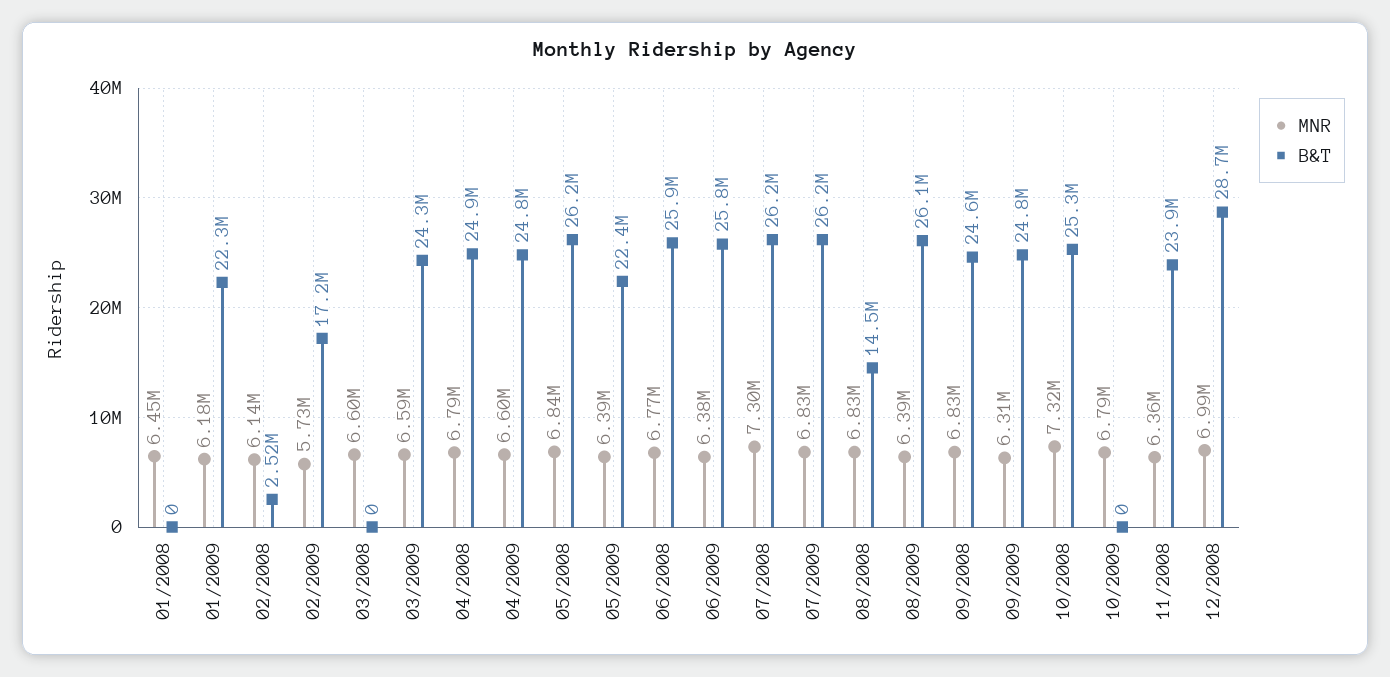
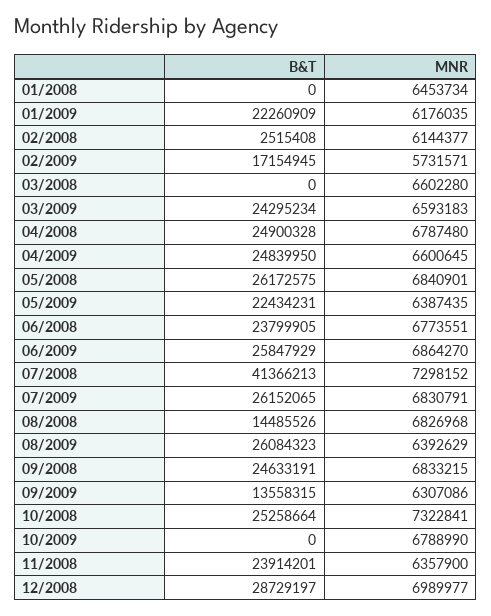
B&T, 06/2008: 25900000 -> 23799905
MNR, 06/2009: 6380000 -> 6864270
B&T, 07/2008: 26200000 -> 41366213
B&T, 09/2009: 24800000 -> 13558315

